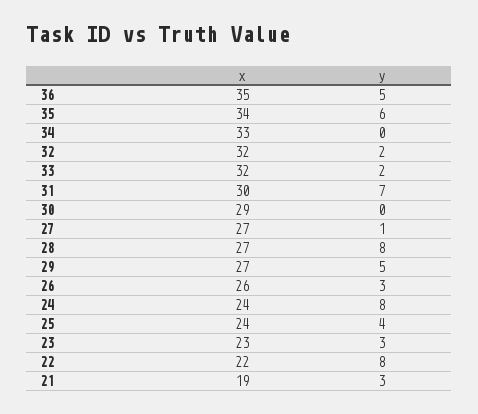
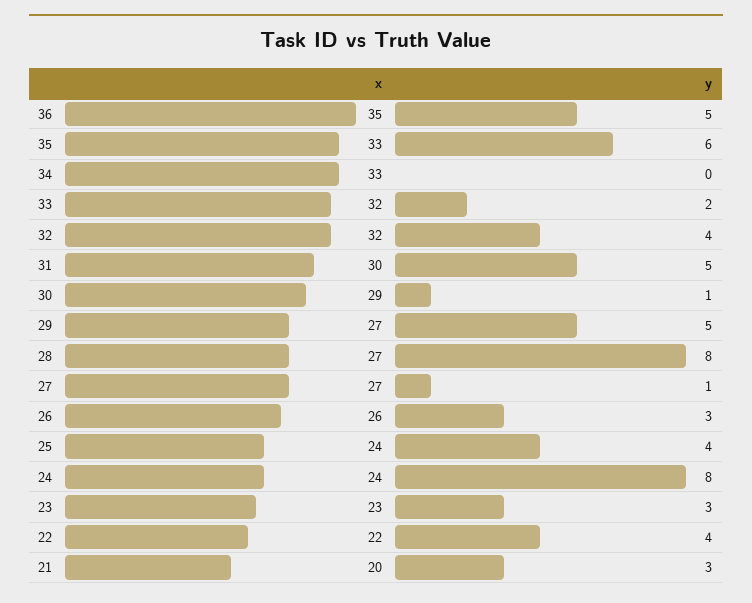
x, 35: 34 -> 33
y, 32: 2 -> 4
y, 31: 7 -> 5
y, 30: 0 -> 1
y, 22: 8 -> 4
x, 21: 19 -> 20

